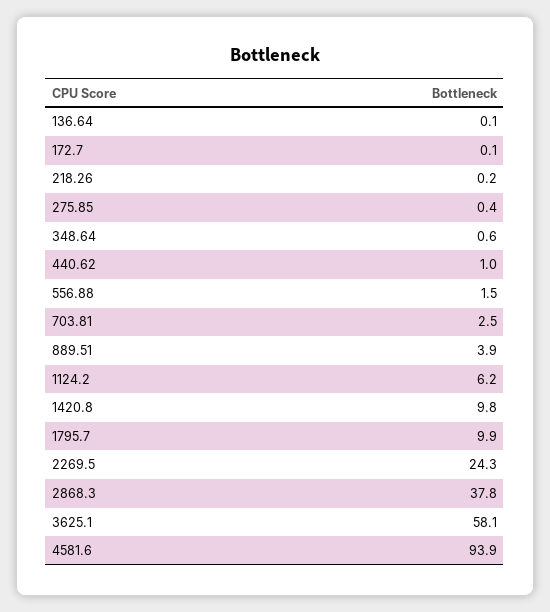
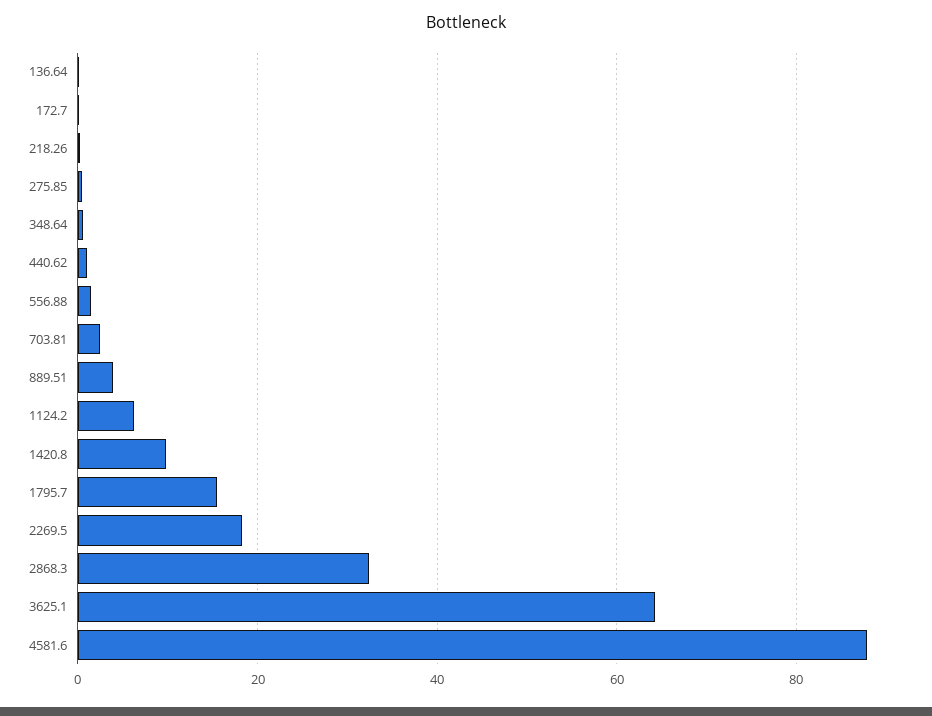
1795.7: 9.9 -> 16
2269.5: 24.3 -> 18
2868.3: 37.8 -> 32
3625.1: 58.1 -> 64
4581.6: 93.9 -> 88

